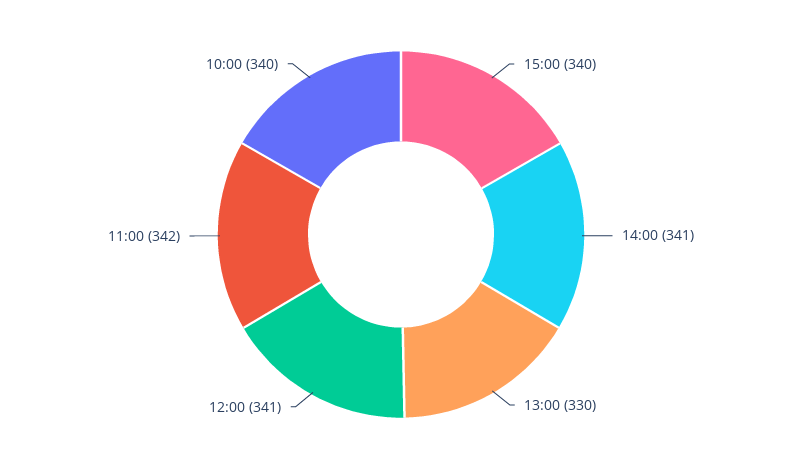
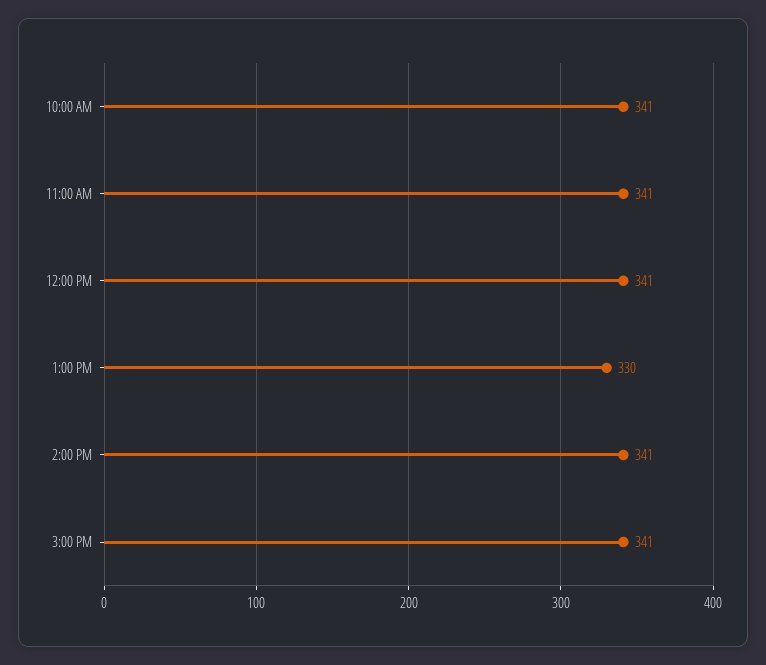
15:00: 340 -> 341
11:00: 342 -> 341
10:00: 340 -> 341

